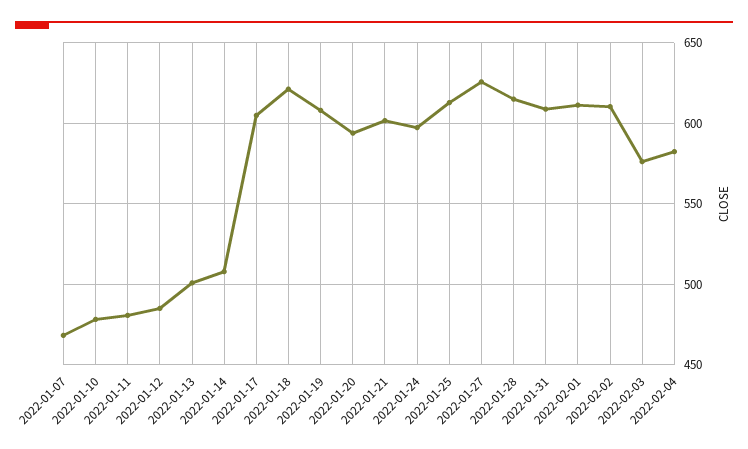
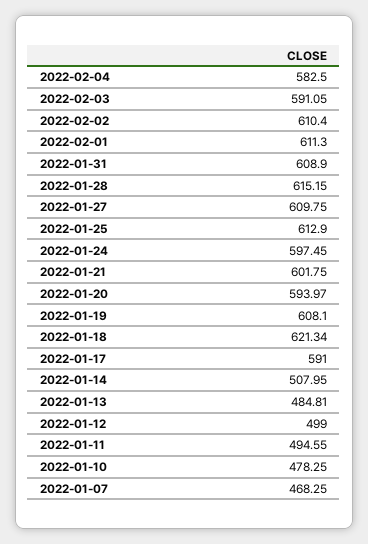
2022-01-11: 480 -> 494.55
2022-01-12: 485 -> 499
2022-01-13: 500 -> 484.81
2022-01-17: 605 -> 591
2022-01-27: 625 -> 609.75
2022-02-03: 575 -> 591.05

